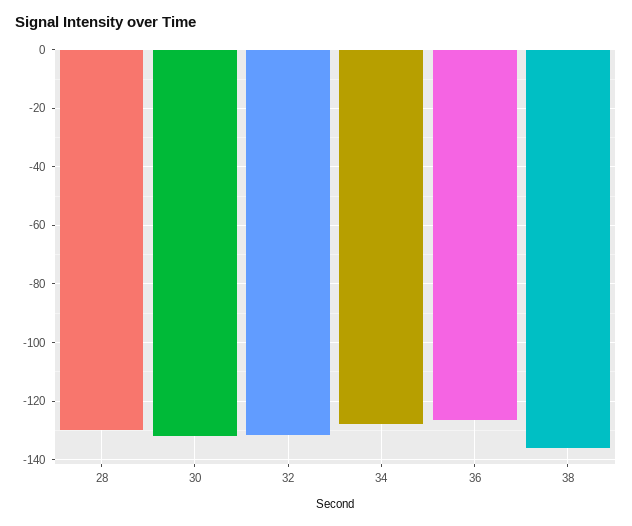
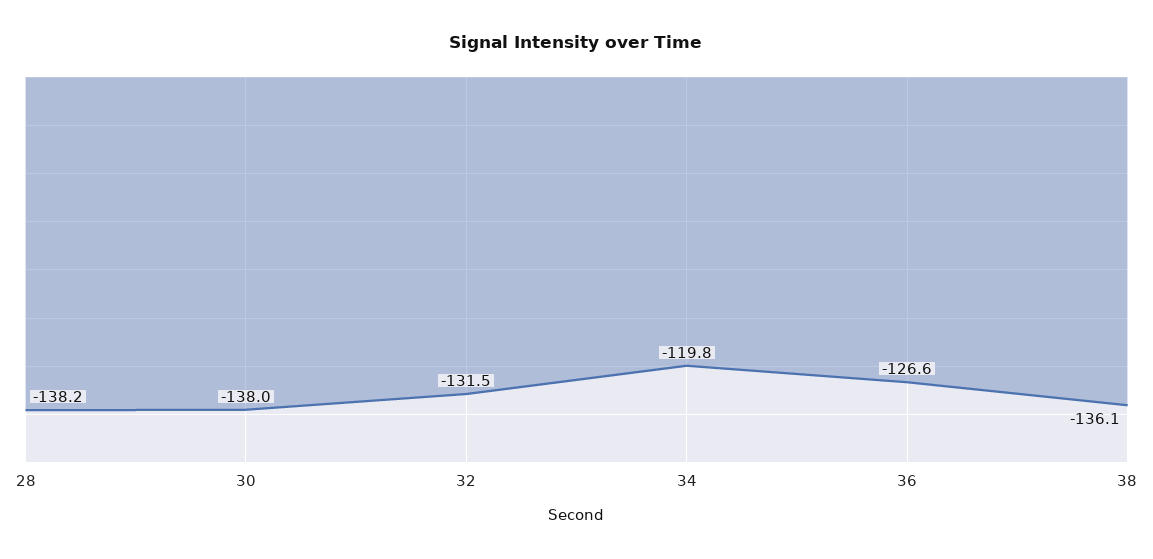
28: -130 -> -138.2
30: -132.5 -> -138
34: -127.5 -> -119.8

